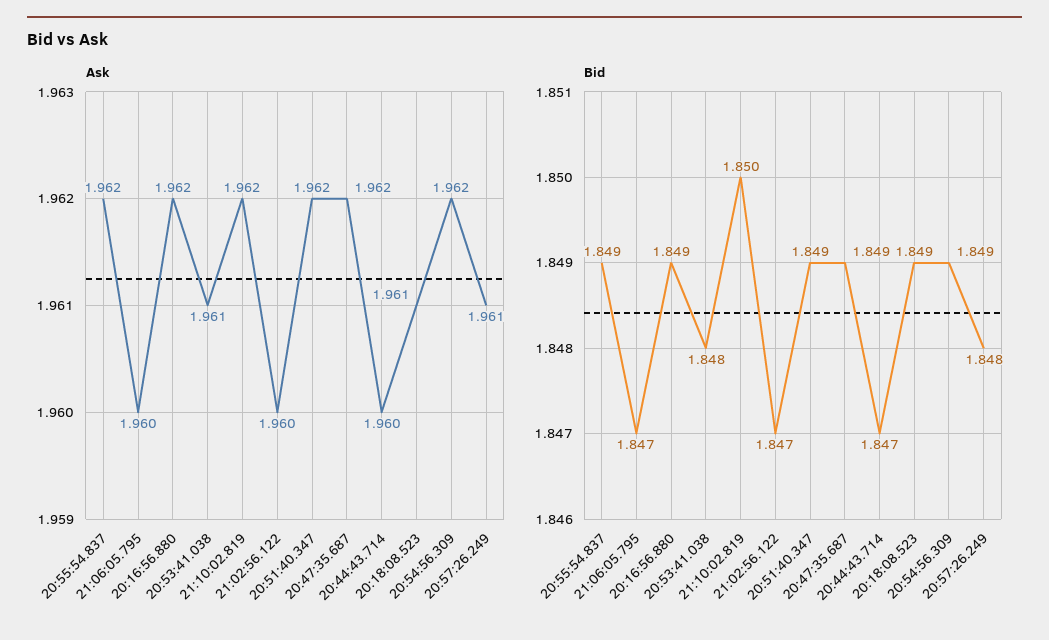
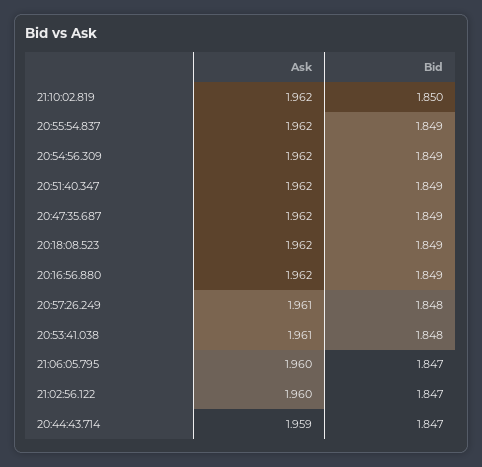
Ask, 20:44:43.714: 1.96 -> 1.959
Ask, 20:18:08.523: 1.961 -> 1.962

